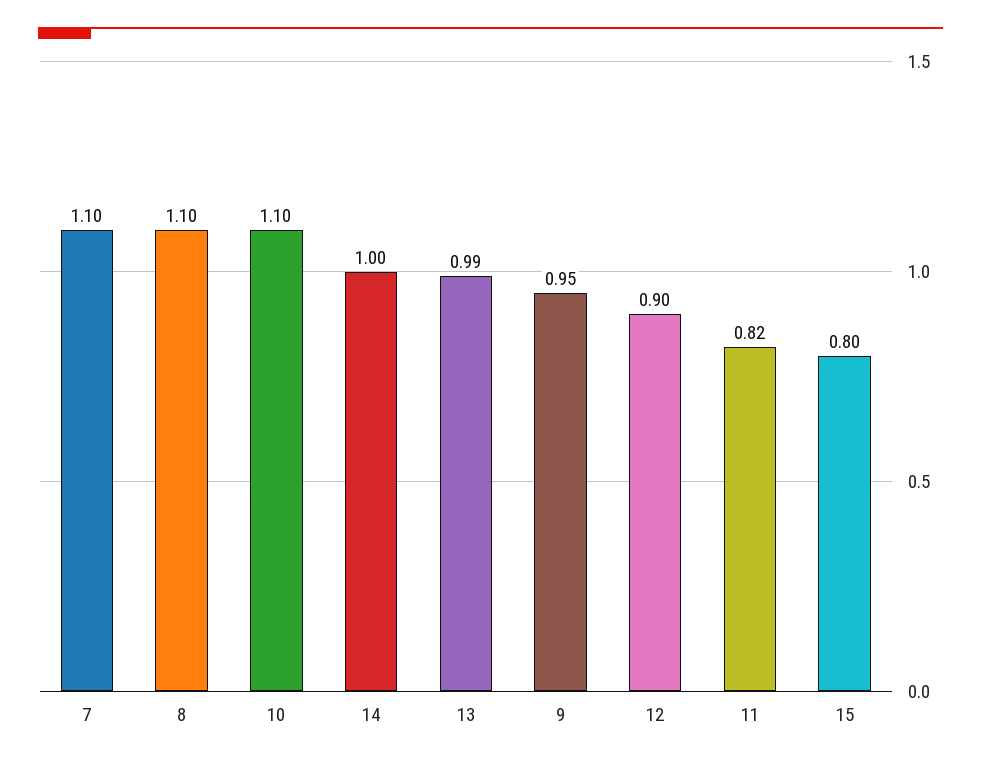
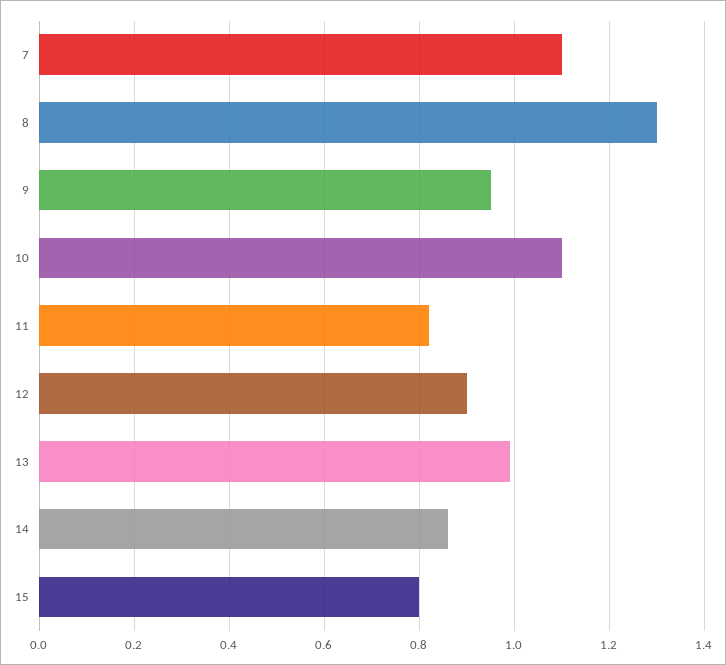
8: 1.1 -> 1.3
14: 1 -> 0.85

